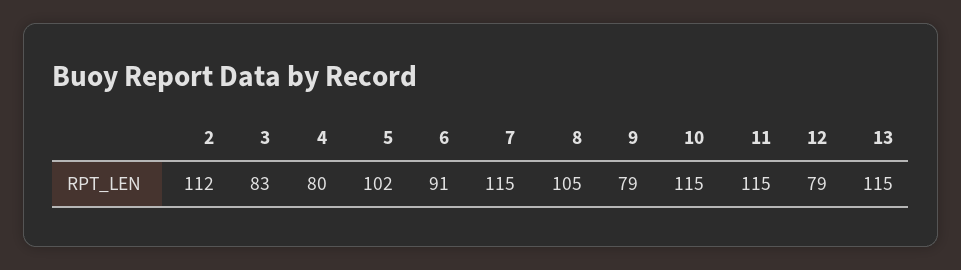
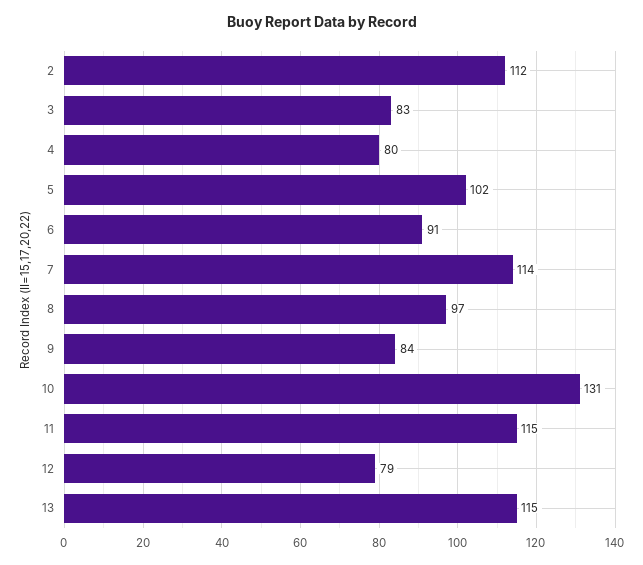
7: 115 -> 114
8: 105 -> 97
9: 79 -> 84
10: 115 -> 131

